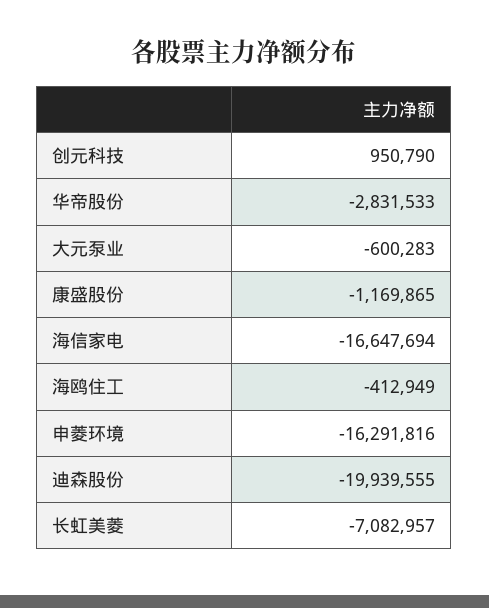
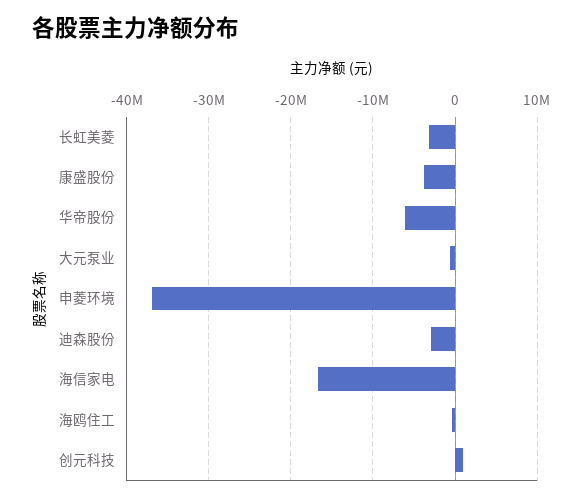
华帝股份: -2831533 -> -6000000
康盛股份: -1169865 -> -4000000
申菱环境: -16291816 -> -37000000
迪森股份: -19939555 -> -3000000
长虹美菱: -7082957 -> -3000000

